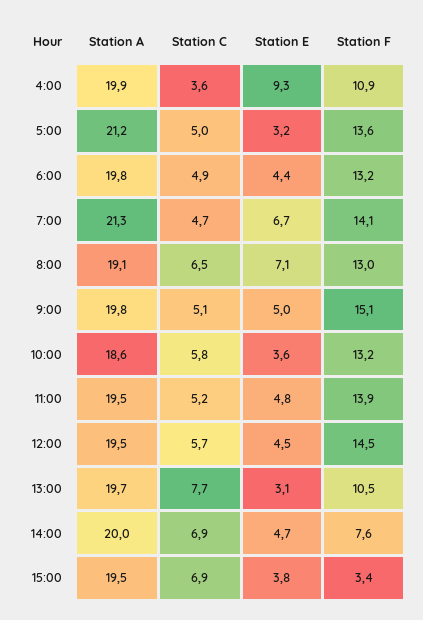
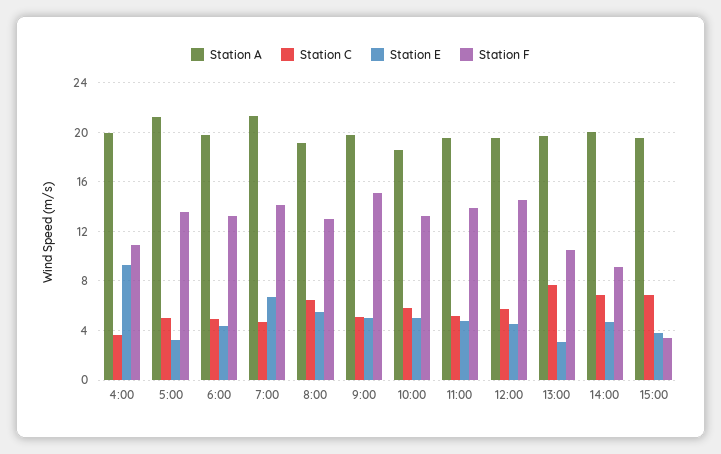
Station E, 8:00: 7.1 -> 5.5
Station E, 10:00: 3.6 -> 5
Station F, 14:00: 7.6 -> 9

